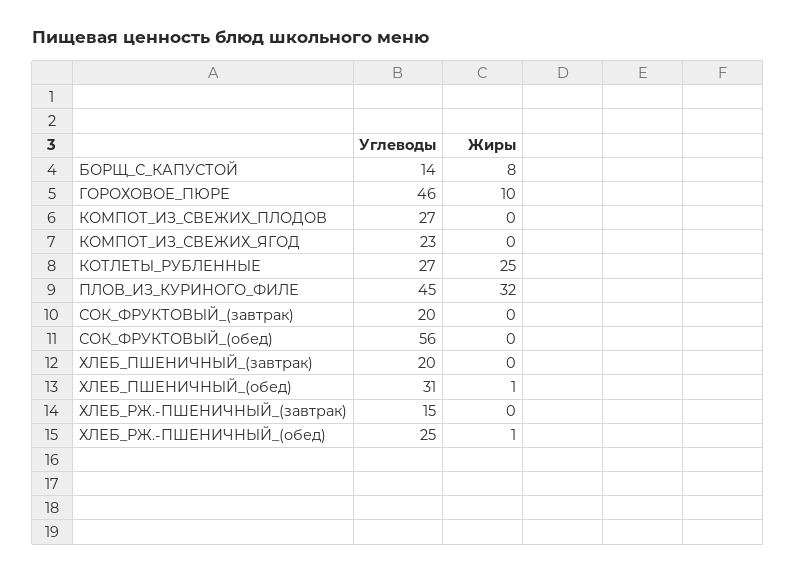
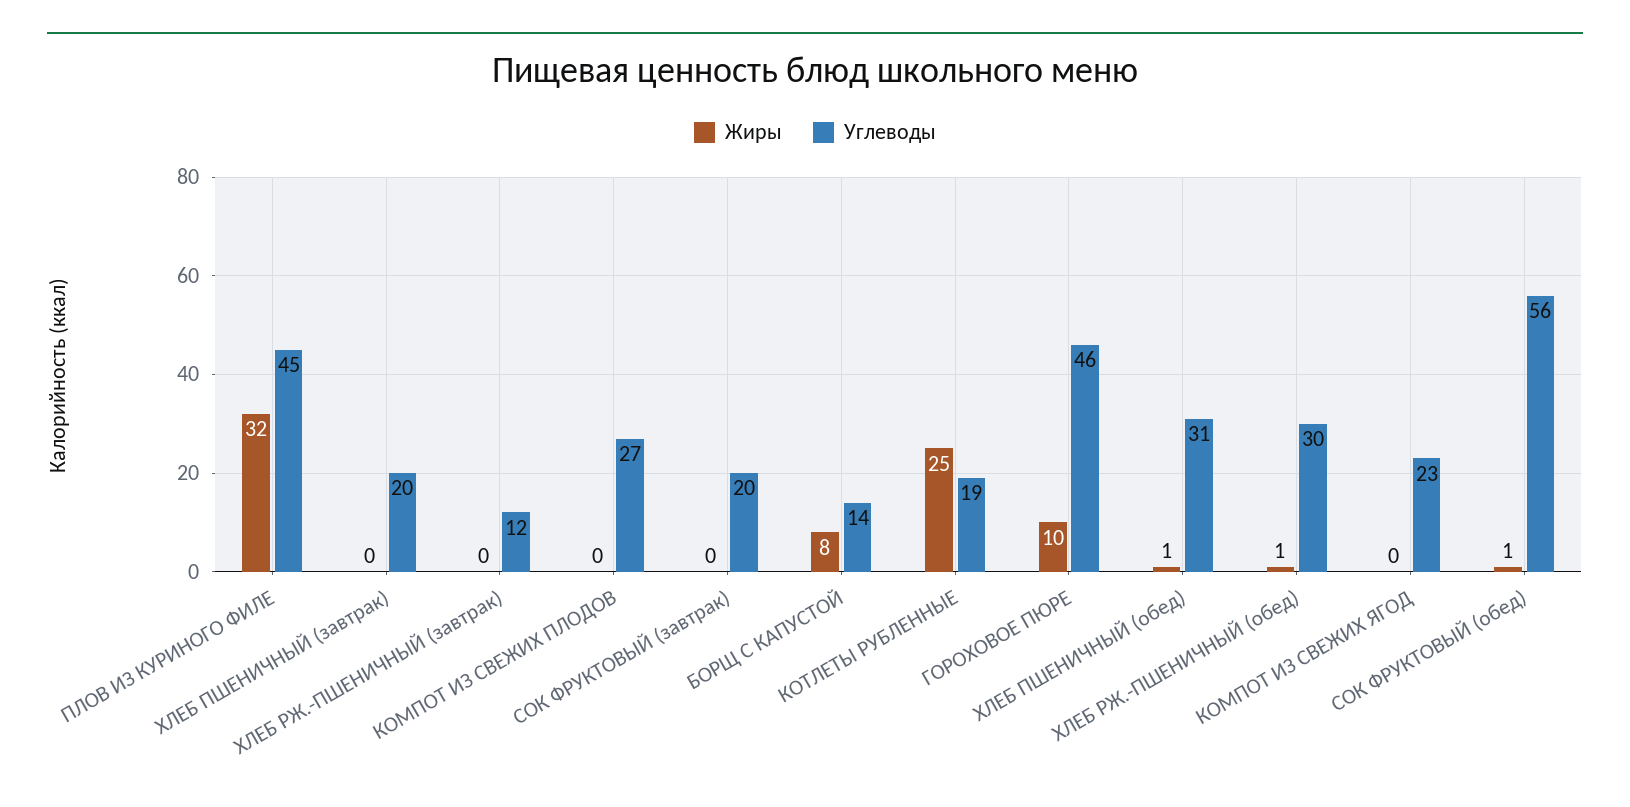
Углеводы, КОТЛЕТЫ_РУБЛЕННЫЕ: 27 -> 19
Жиры, СОК_ФРУКТОВЫЙ_(обед): 0 -> 1
Углеводы, ХЛЕБ_РЖ.-ПШЕНИЧНЫЙ_(завтрак): 15 -> 12
Углеводы, ХЛЕБ_РЖ.-ПШЕНИЧНЫЙ_(обед): 25 -> 30

